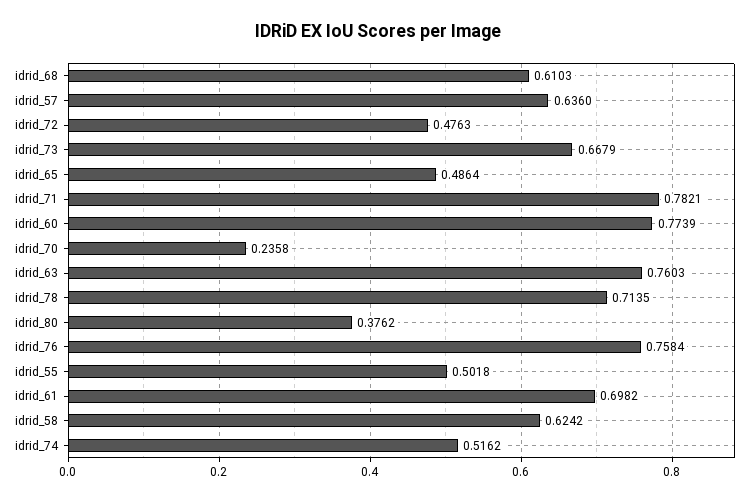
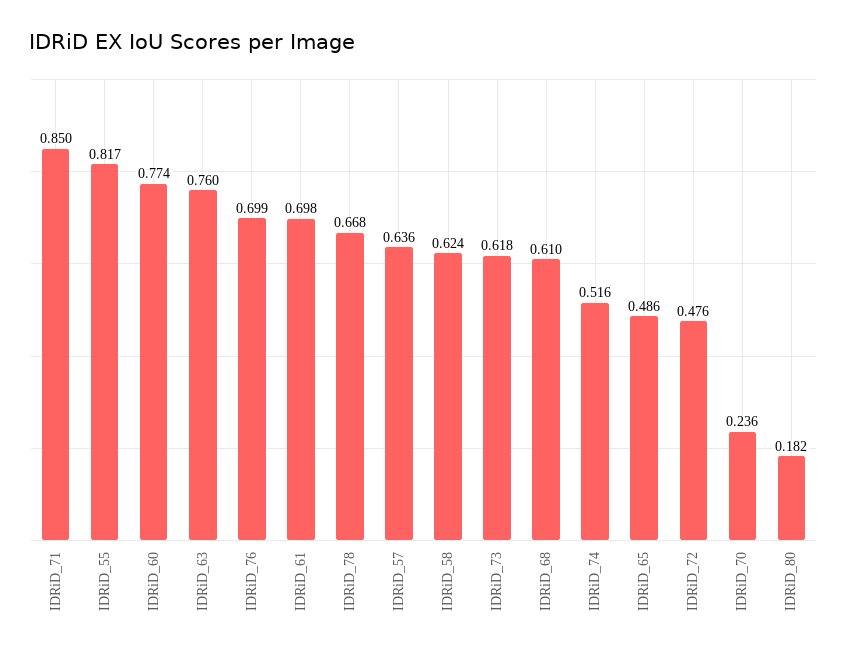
idrid_73: 0.6679 -> 0.618
idrid_71: 0.7821 -> 0.85
idrid_78: 0.7135 -> 0.668
idrid_80: 0.3762 -> 0.182
idrid_76: 0.7584 -> 0.699
idrid_55: 0.5018 -> 0.817

